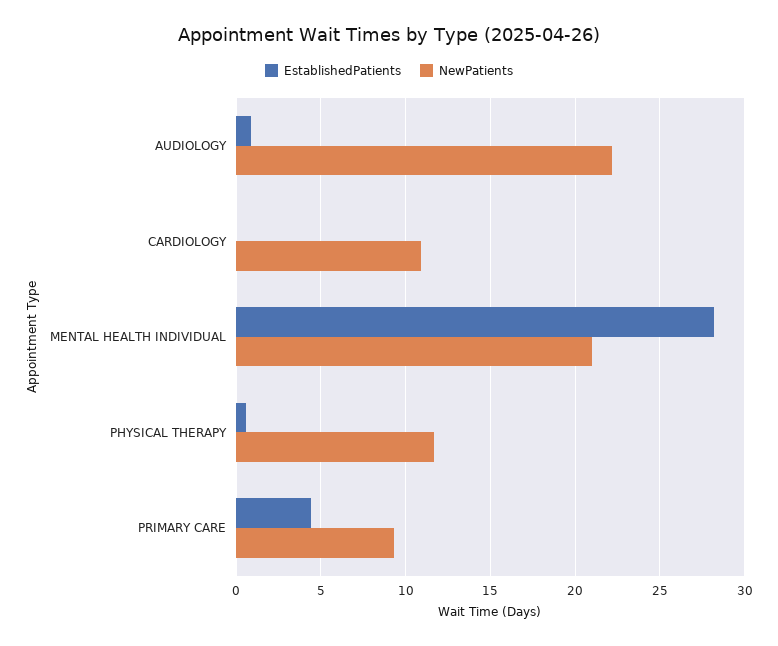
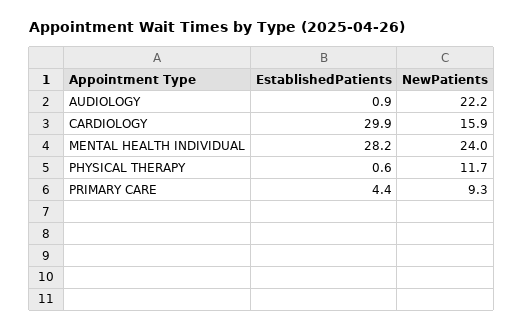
EstablishedPatients, CARDIOLOGY: 0 -> 29.9
NewPatients, CARDIOLOGY: 11 -> 15.9
NewPatients, MENTAL HEALTH INDIVIDUAL: 21 -> 24

